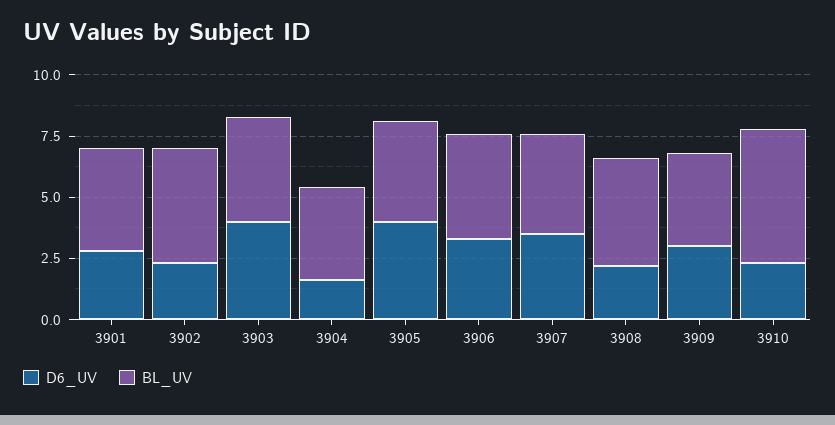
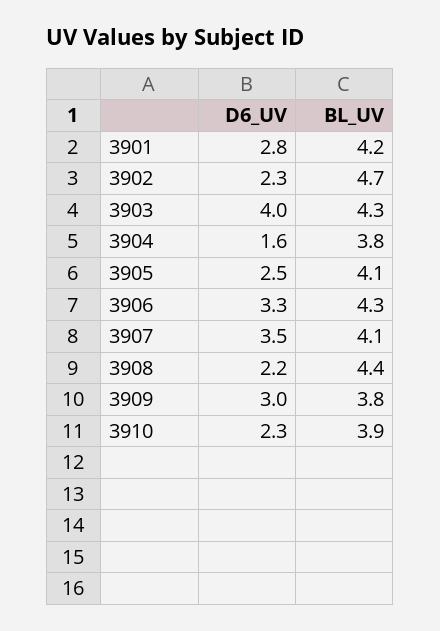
D6_UV, 3905: 4 -> 2.5
BL_UV, 3910: 5.5 -> 3.9

